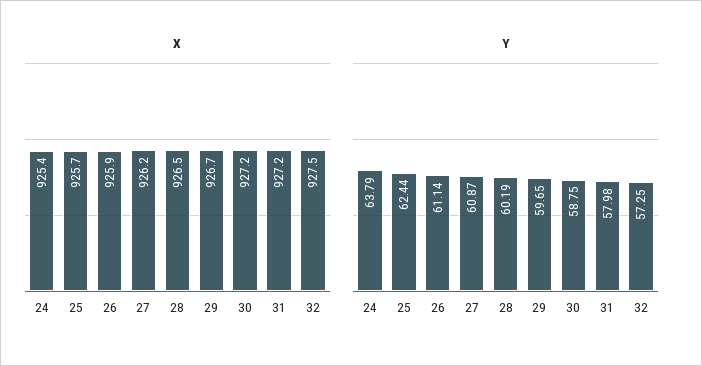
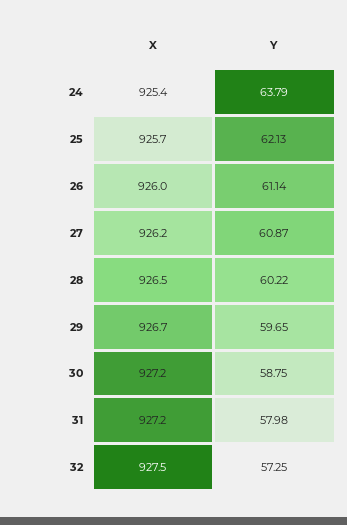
X, 26: 925.9 -> 926
Y, 25: 62.44 -> 62.13
Y, 28: 60.19 -> 60.22

